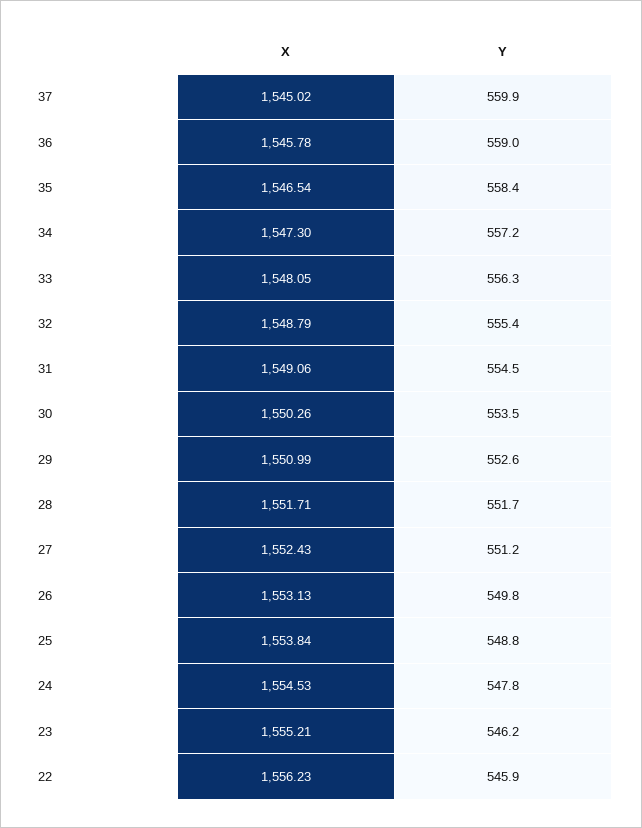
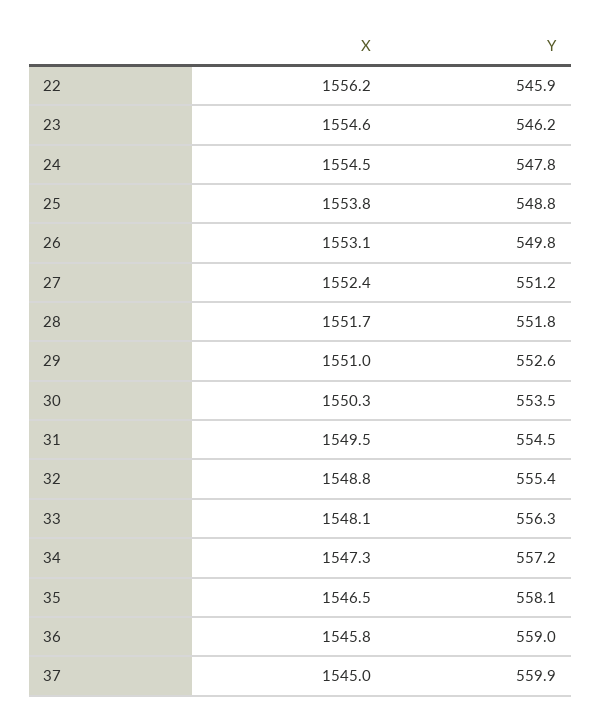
Y, 35: 558.4 -> 558.1
X, 31: 1549.06 -> 1549.5
Y, 28: 551.7 -> 551.8
X, 23: 1555.21 -> 1554.6

